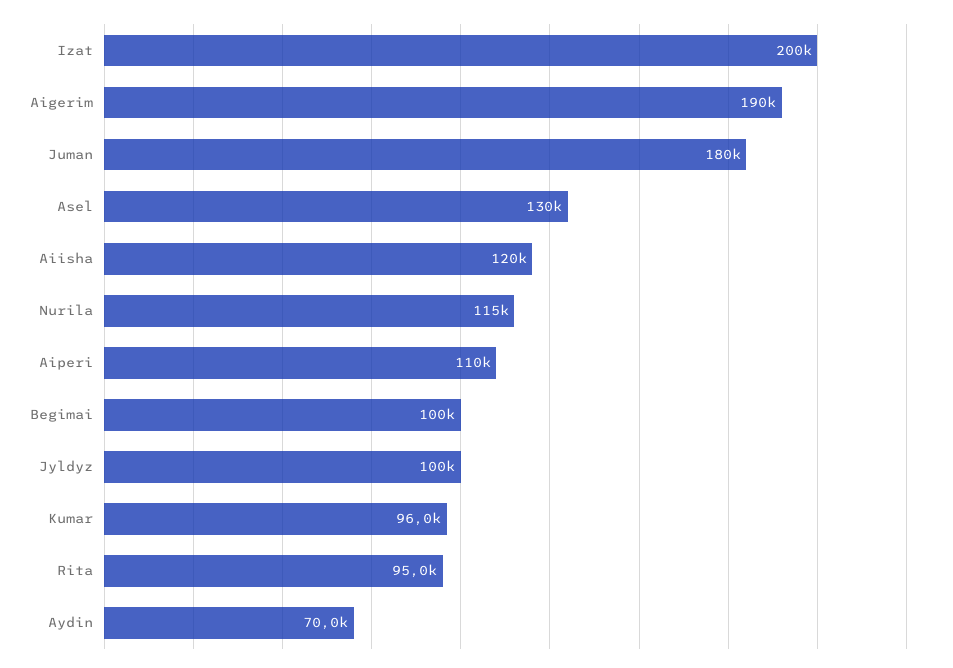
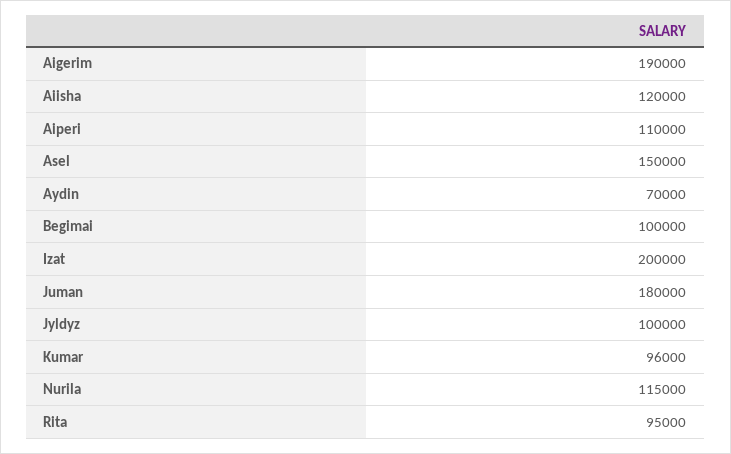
Asel: 130000 -> 150000

